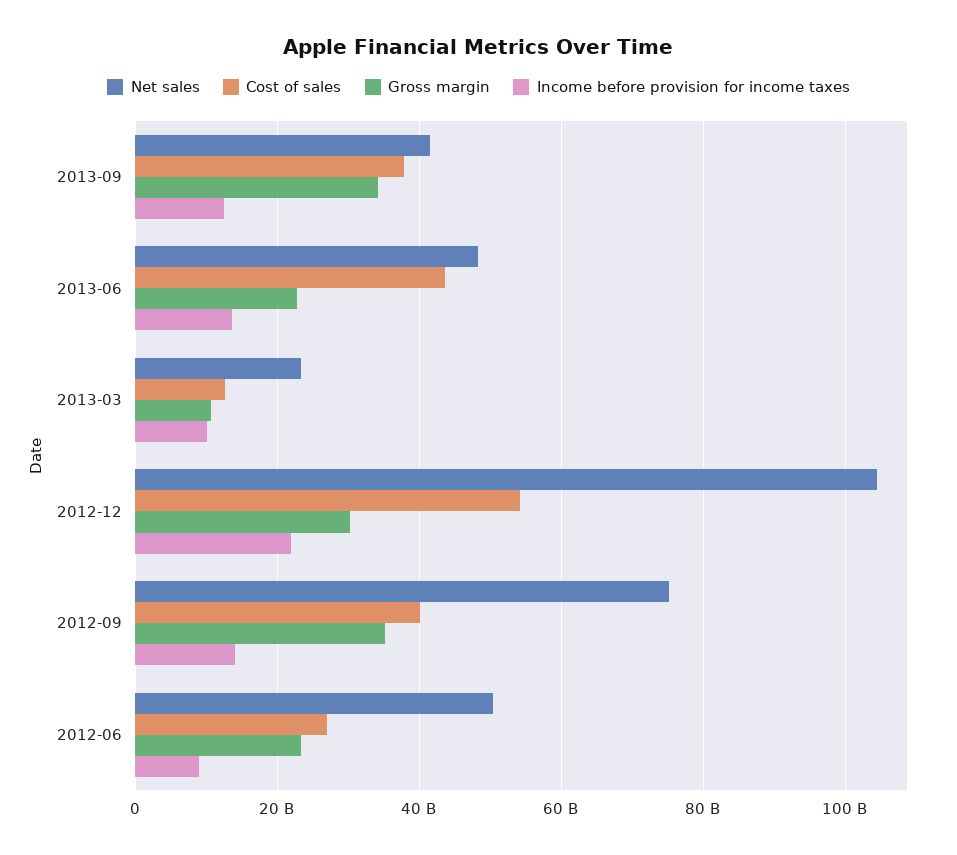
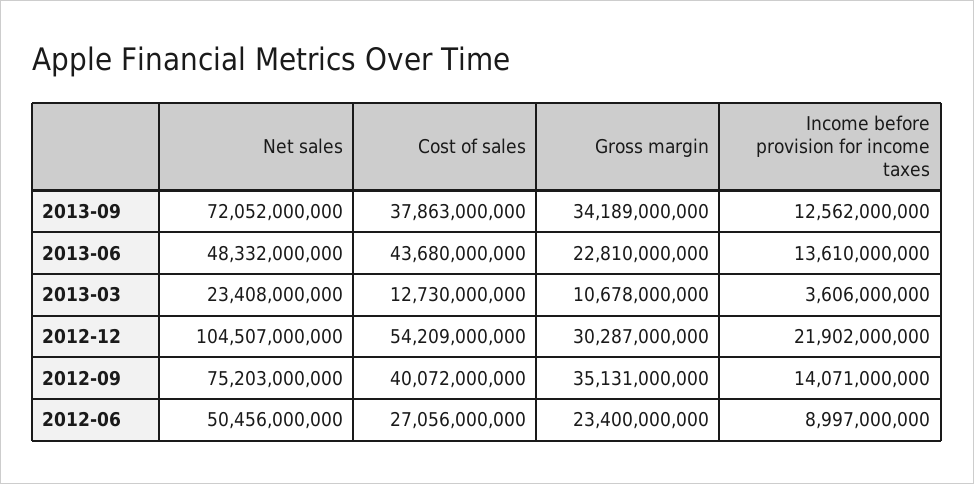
Net sales, 2013-09: 42000000000 -> 72052000000
Income before provision for income taxes, 2013-03: 10000000000 -> 3606000000

